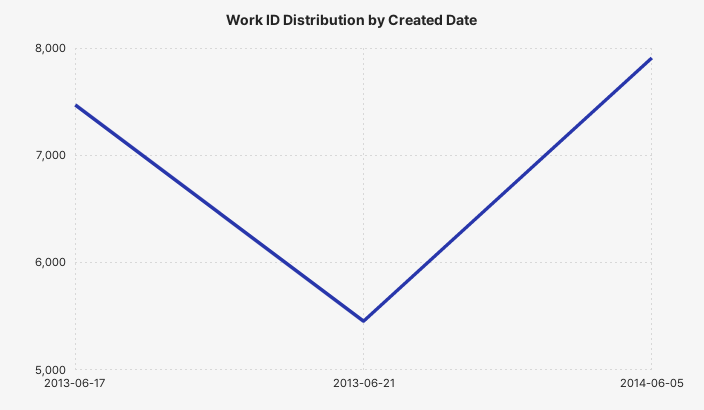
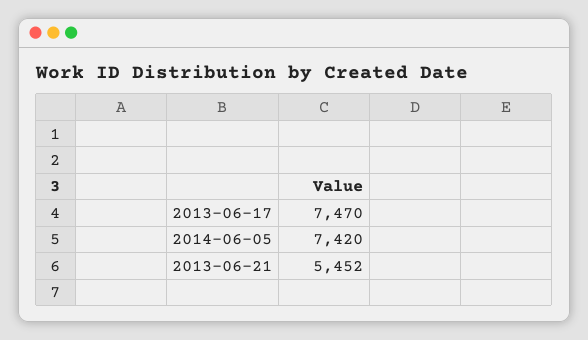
2014-06-05: 7900 -> 7420

